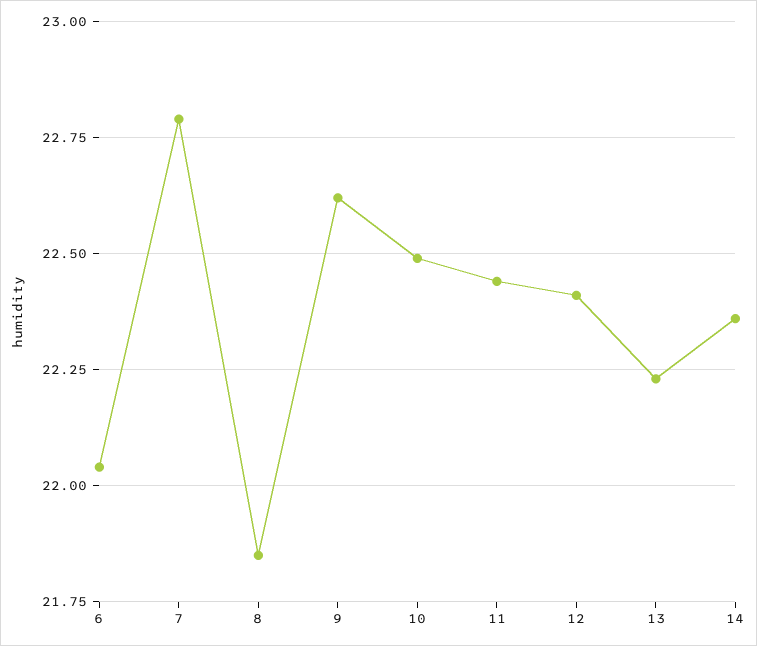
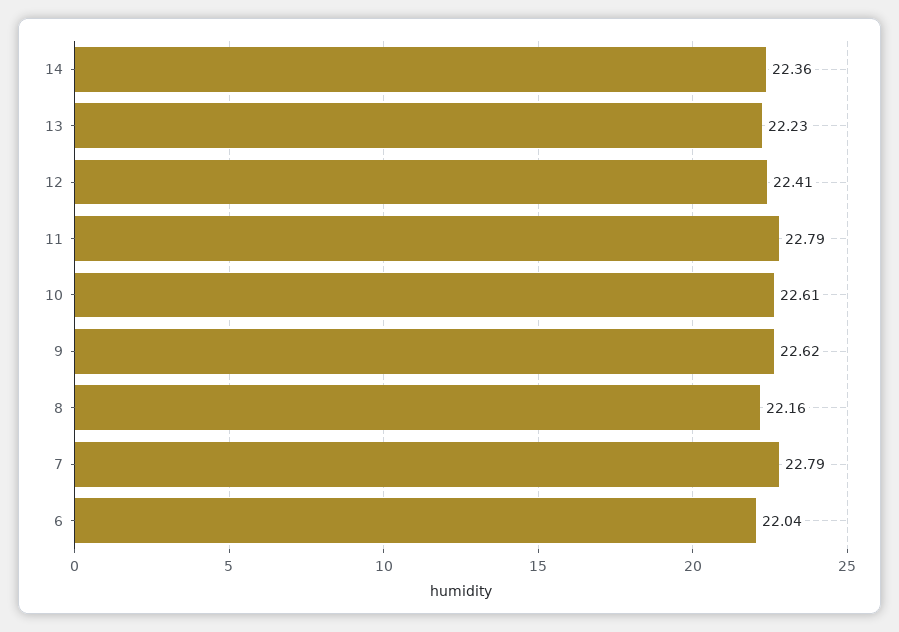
8: 21.85 -> 22.16
10: 22.5 -> 22.61
11: 22.45 -> 22.79

